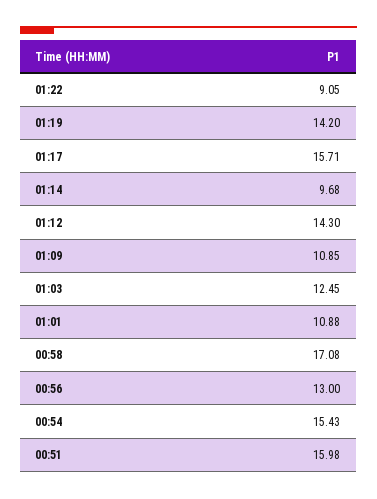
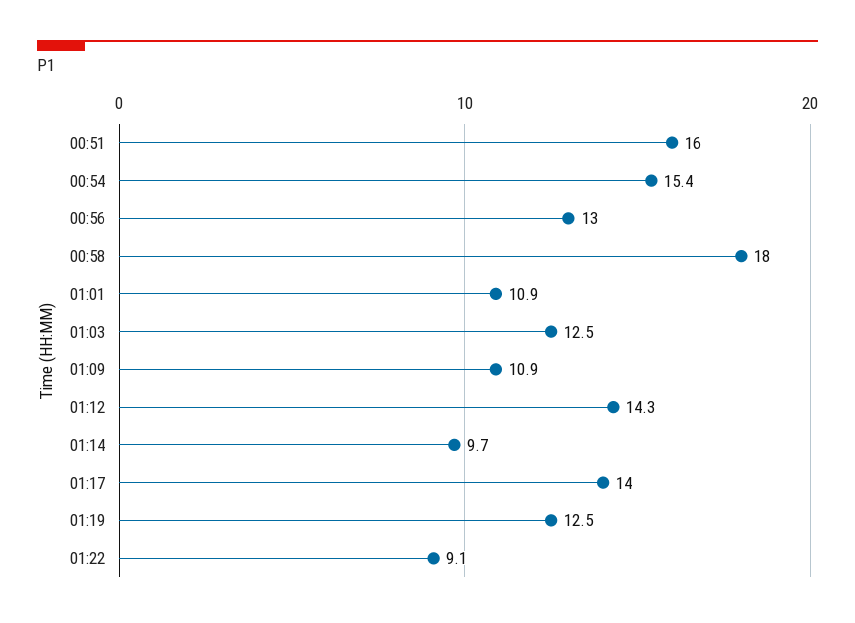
01:19: 14.2 -> 12.5
01:17: 15.71 -> 14
00:58: 17.08 -> 18

